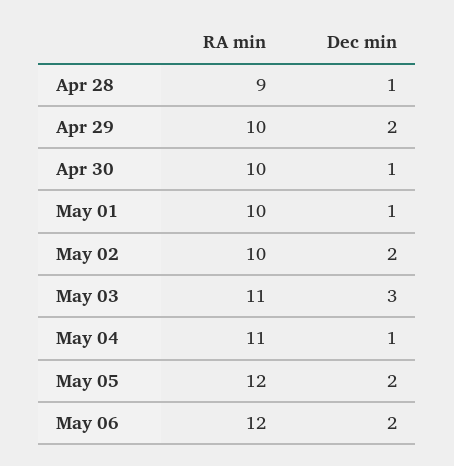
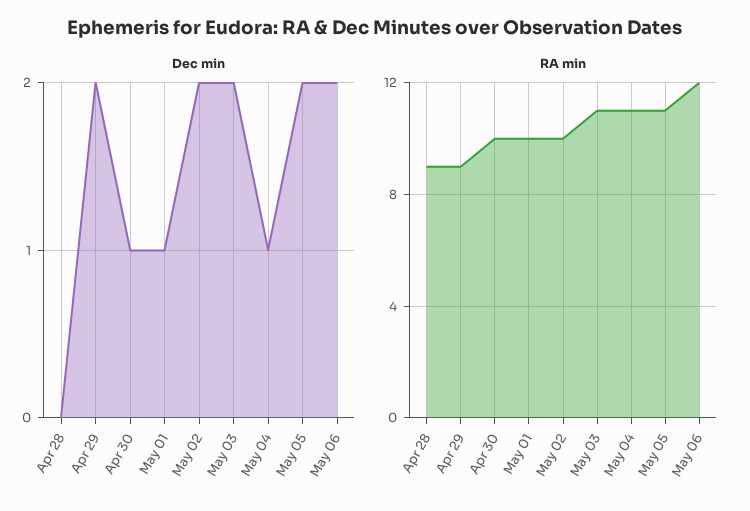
Dec min, Apr 28: 1 -> 0
RA min, Apr 29: 10 -> 9
Dec min, May 03: 3 -> 2
RA min, May 05: 12 -> 11

